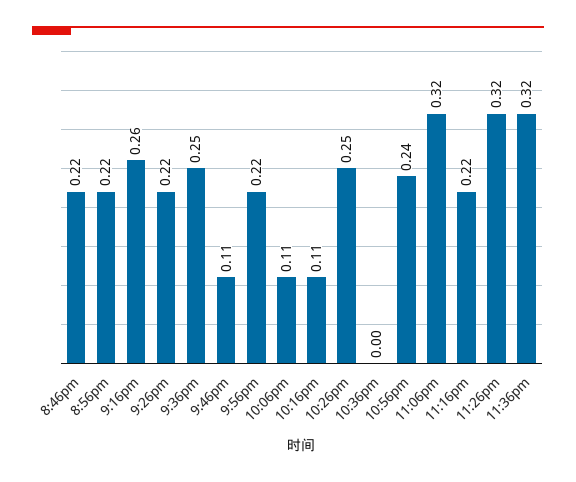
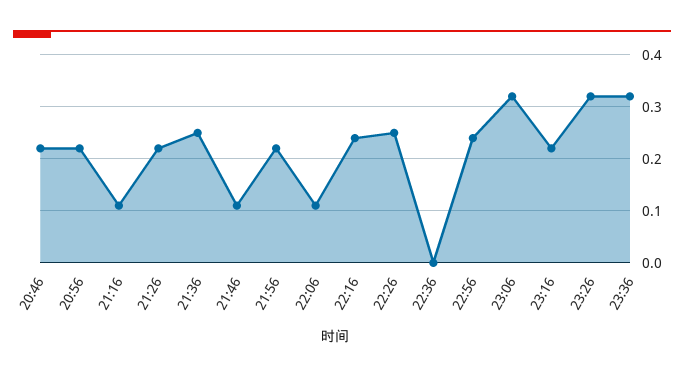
9:16pm: 0.26 -> 0.1
10:16pm: 0.11 -> 0.25

